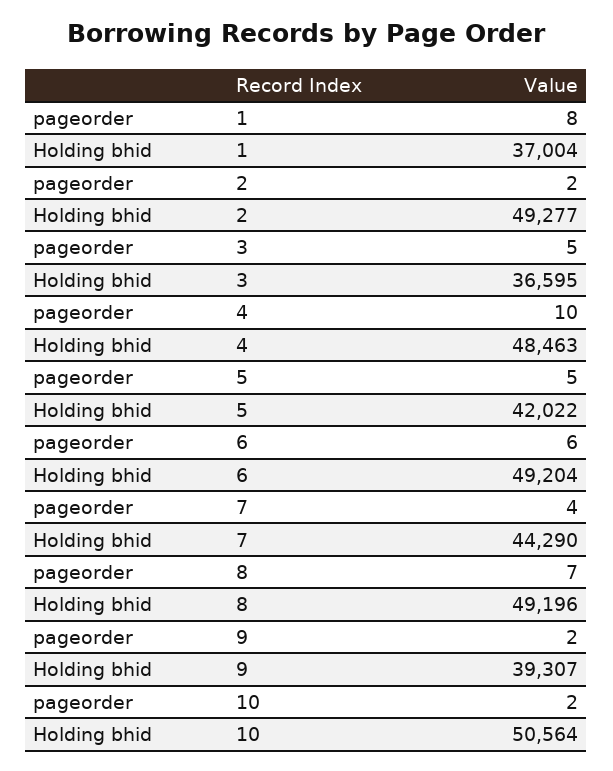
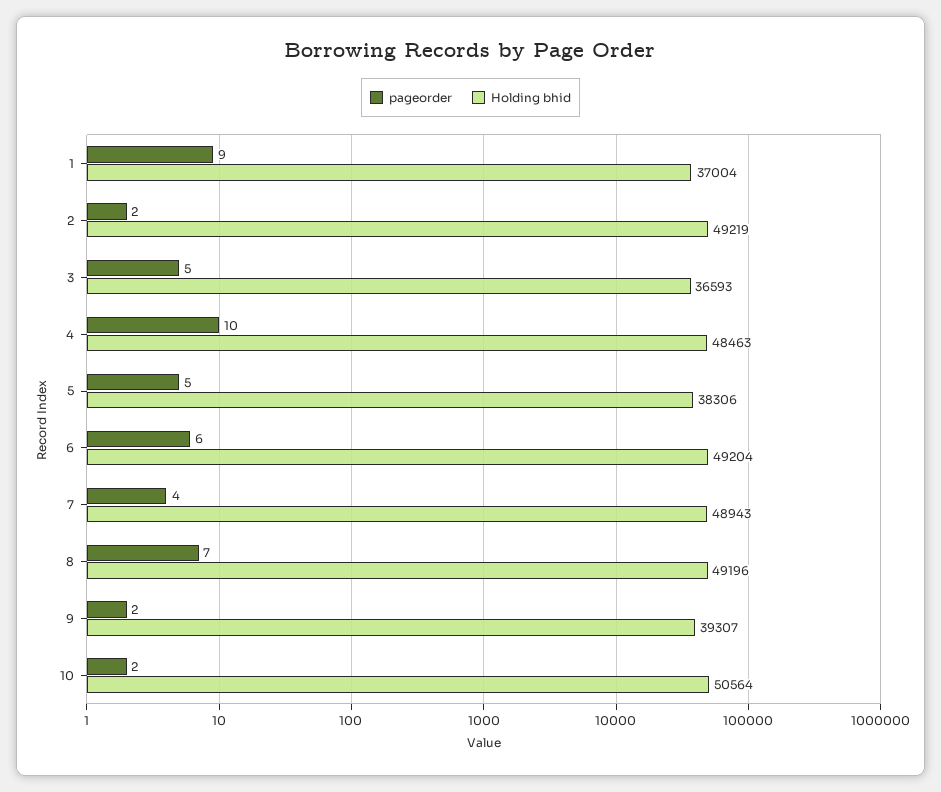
pageorder, 1: 8 -> 9
Holding bhid, 2: 49277 -> 49219
Holding bhid, 3: 36595 -> 36593
Holding bhid, 5: 42022 -> 38306
Holding bhid, 7: 44290 -> 48943

